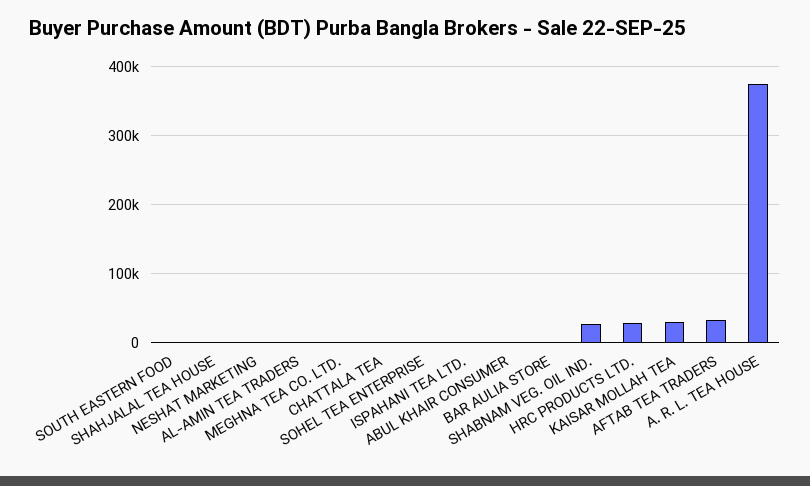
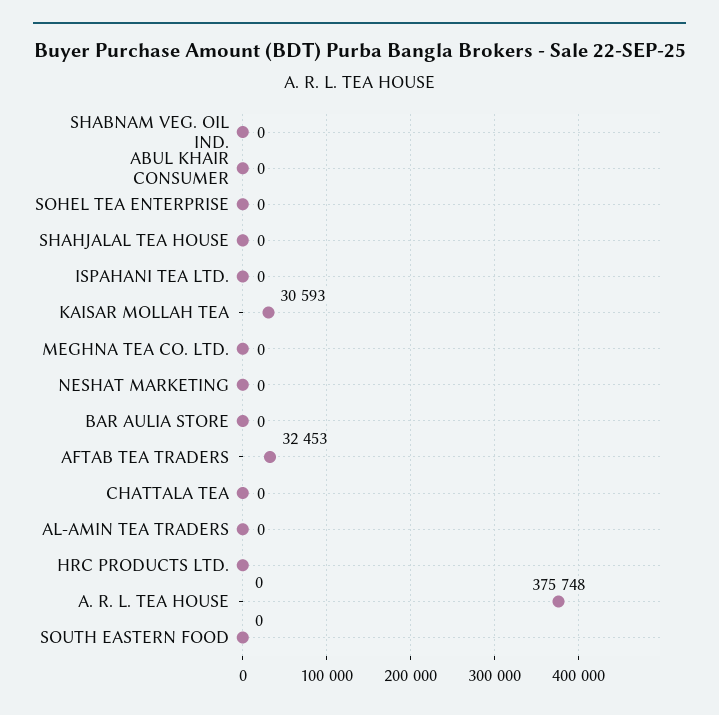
SHABNAM VEG. OIL IND.: 30000 -> 0
HRC PRODUCTS LTD.: 30000 -> 0

